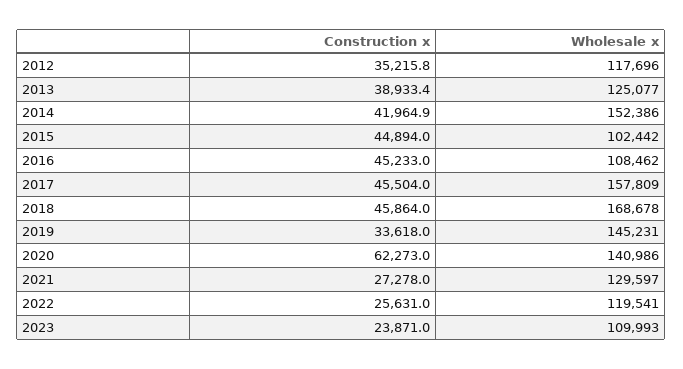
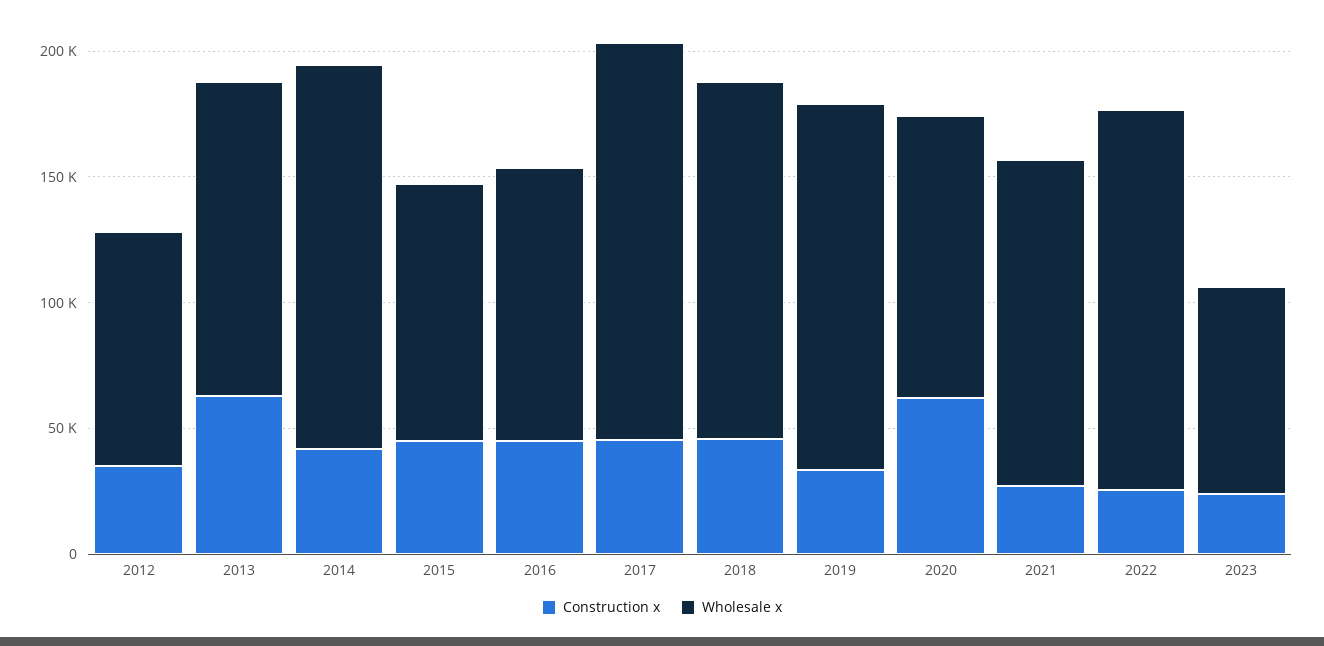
Wholesale x, 2012: 117696 -> 90000
Construction x, 2013: 38933.4 -> 60000
Wholesale x, 2018: 168678 -> 140000
Wholesale x, 2020: 140986 -> 110000
Wholesale x, 2022: 119541 -> 150000
Wholesale x, 2023: 109993 -> 80000

